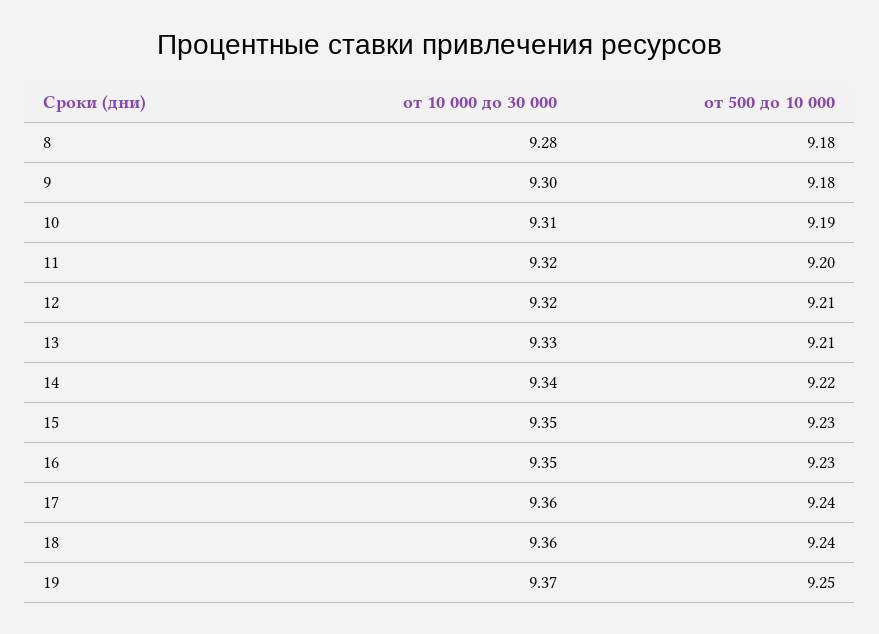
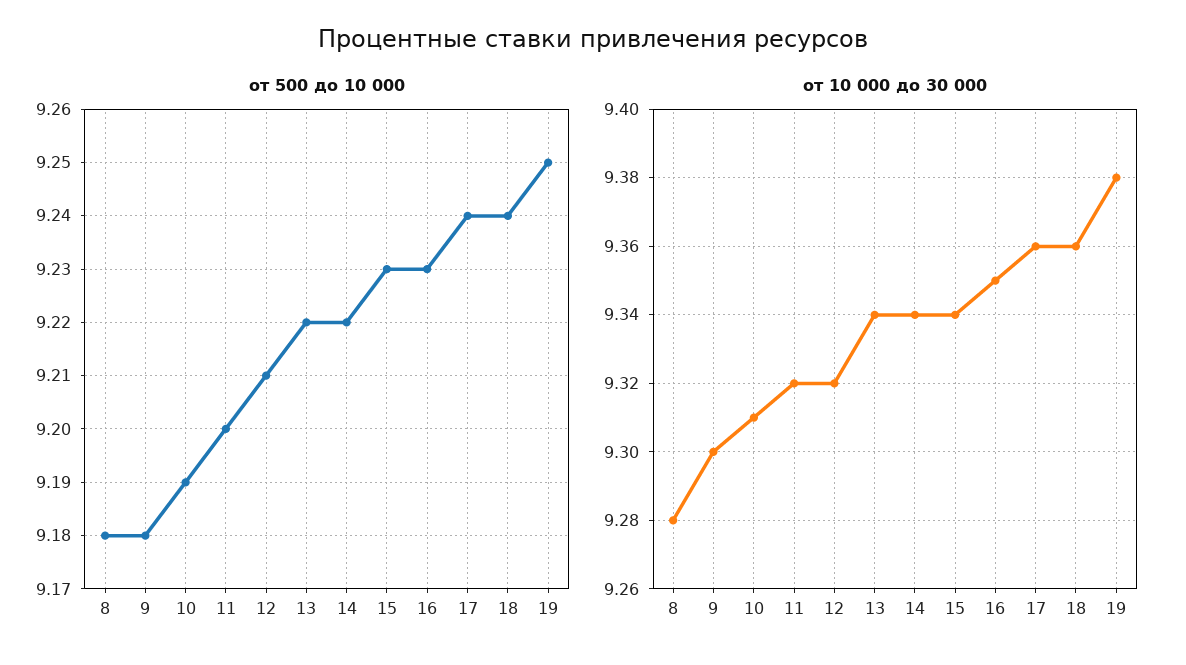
от 10 000 до 30 000, 13: 9.33 -> 9.34
от 500 до 10 000, 13: 9.21 -> 9.22
от 10 000 до 30 000, 15: 9.35 -> 9.34
от 10 000 до 30 000, 19: 9.37 -> 9.38

